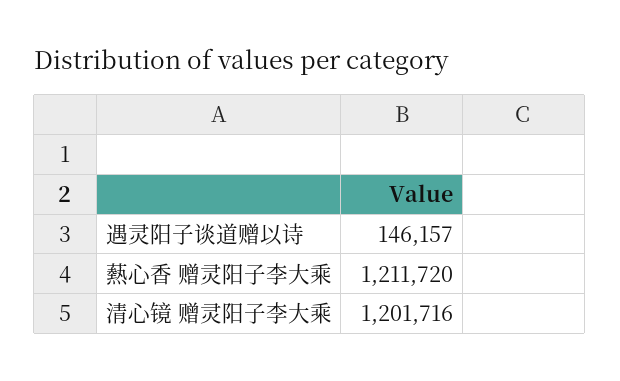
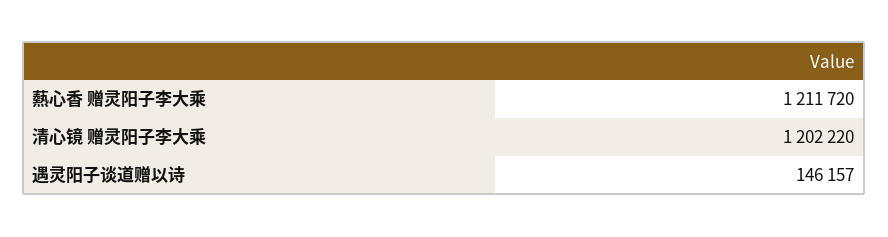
清心镜 赠灵阳子李大乘: 1201716 -> 1202220

